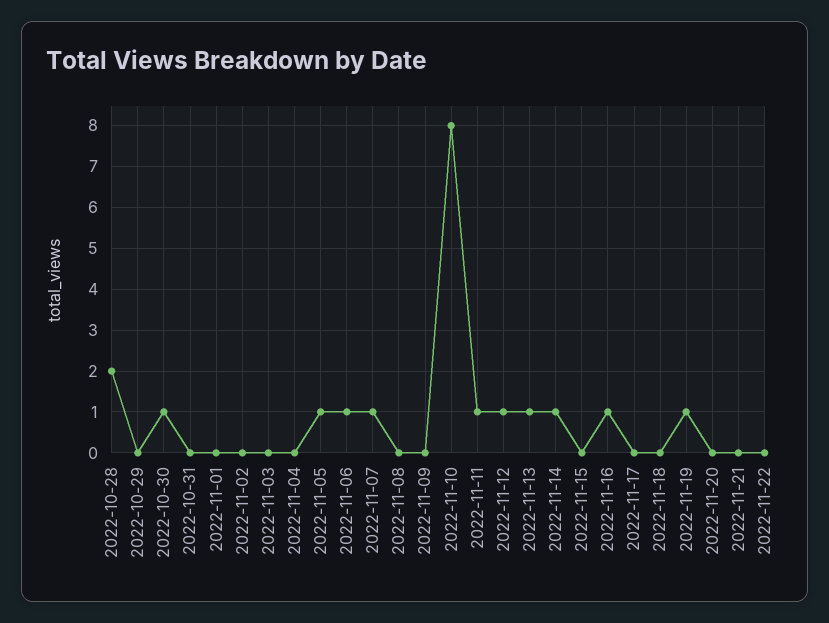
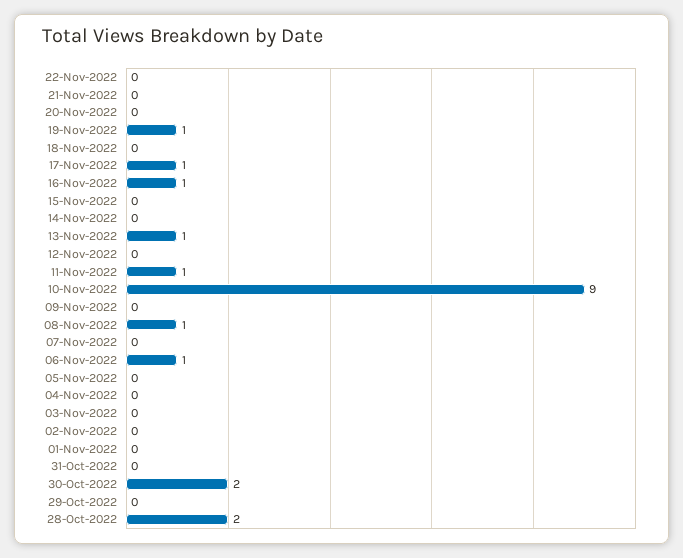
2022-10-30: 1 -> 2
2022-11-05: 1 -> 0
2022-11-07: 1 -> 0
2022-11-08: 0 -> 1
2022-11-10: 8 -> 9
2022-11-12: 1 -> 0
2022-11-14: 1 -> 0
2022-11-17: 0 -> 1

